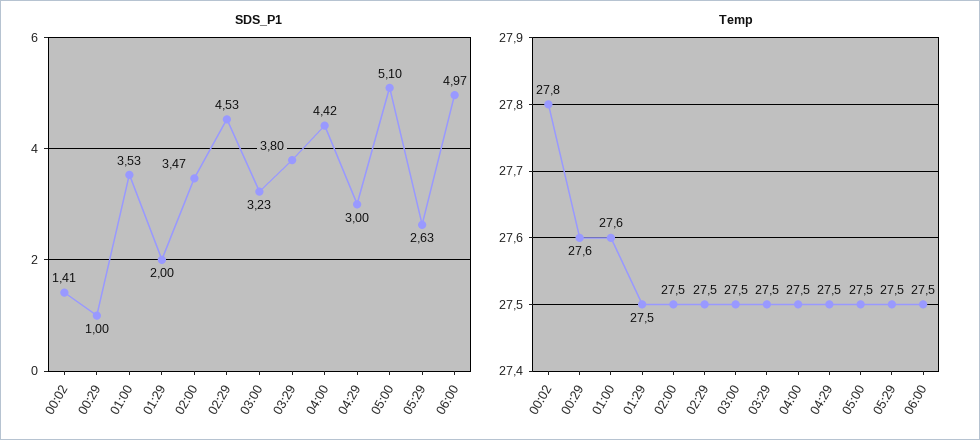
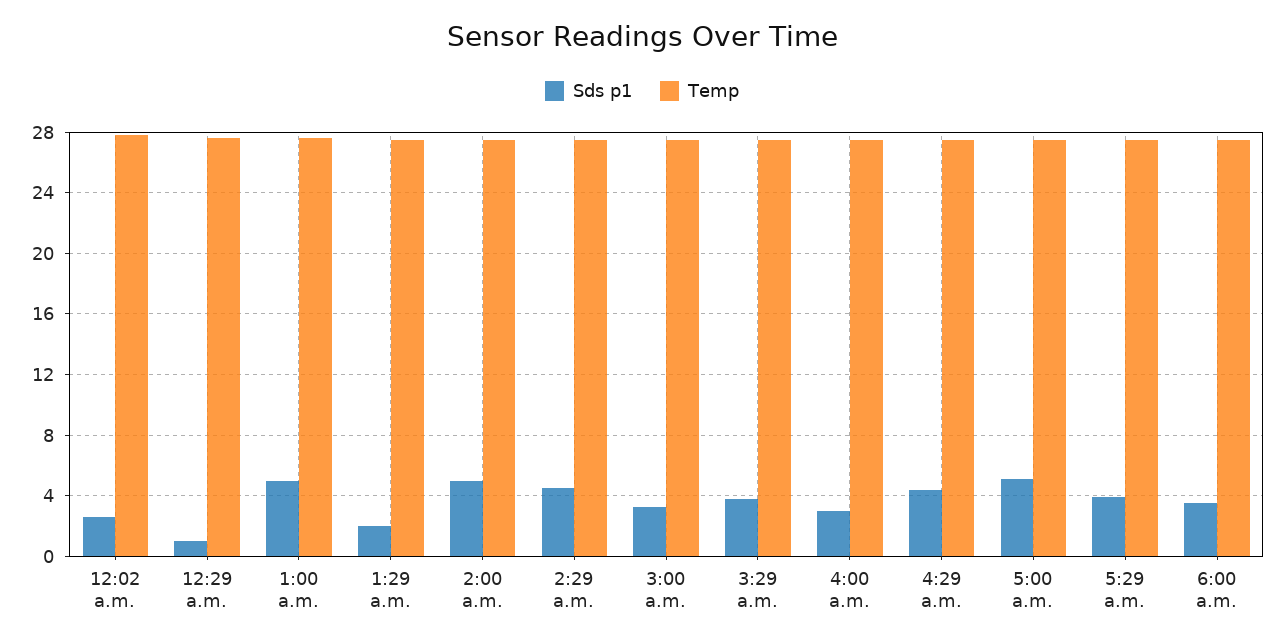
SDS_P1, 00:02: 1.41 -> 2.5
SDS_P1, 01:00: 3.53 -> 5
SDS_P1, 02:00: 3.47 -> 5
SDS_P1, 04:00: 4.42 -> 3
SDS_P1, 04:29: 3 -> 4.5
SDS_P1, 05:29: 2.63 -> 4
SDS_P1, 06:00: 4.97 -> 3.5

